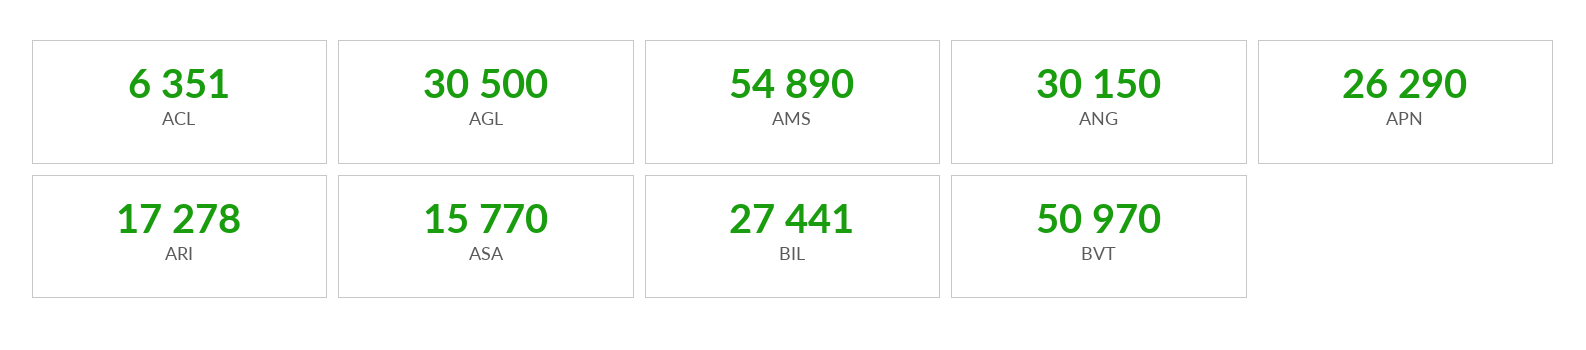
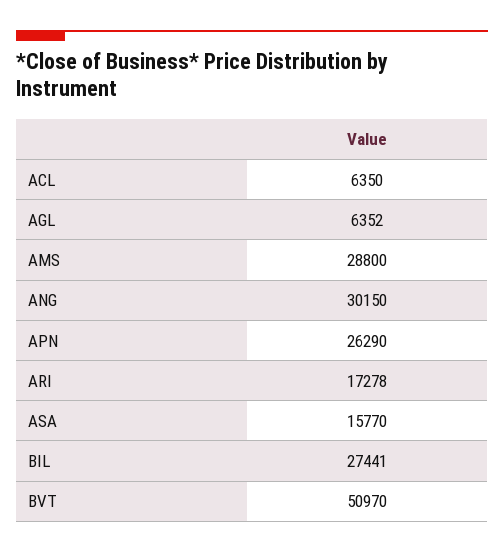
ACL: 6351 -> 6350
AGL: 30500 -> 6352
AMS: 54890 -> 28800

